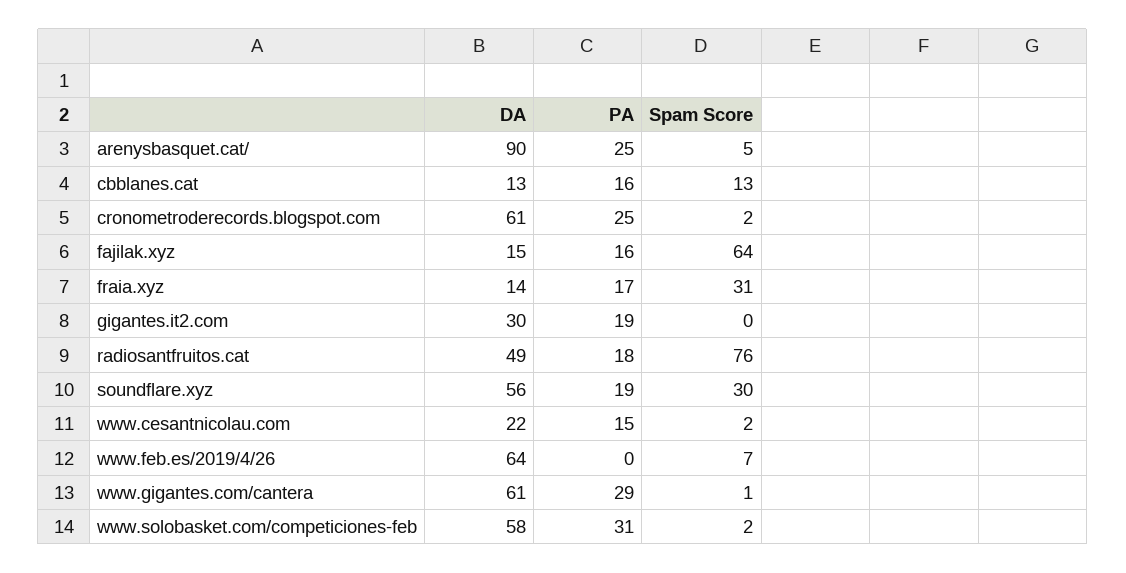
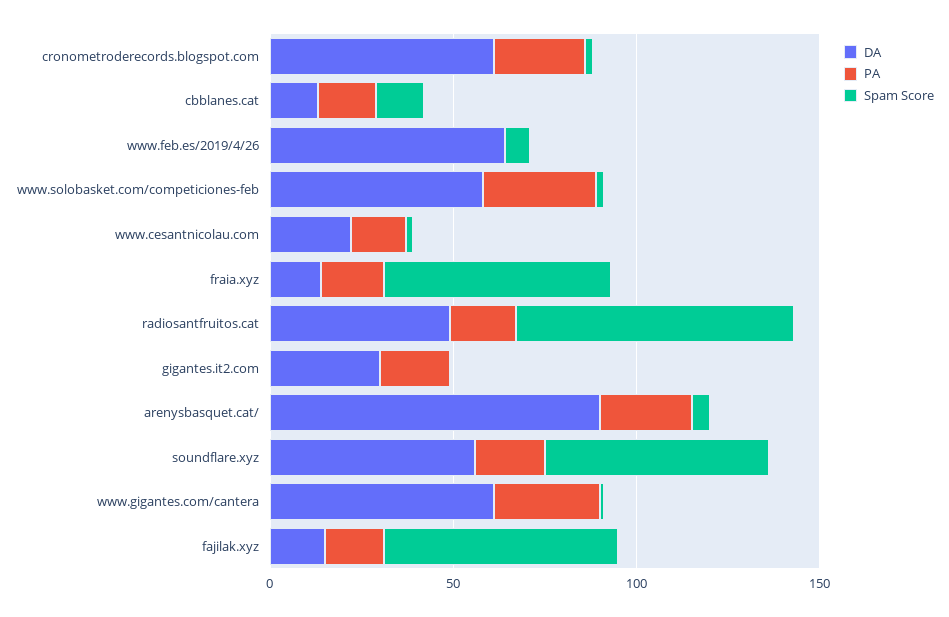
Spam Score, fraia.xyz: 31 -> 60
Spam Score, soundflare.xyz: 30 -> 60

